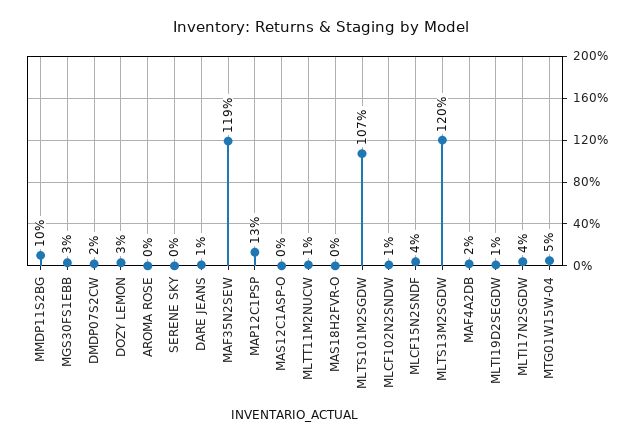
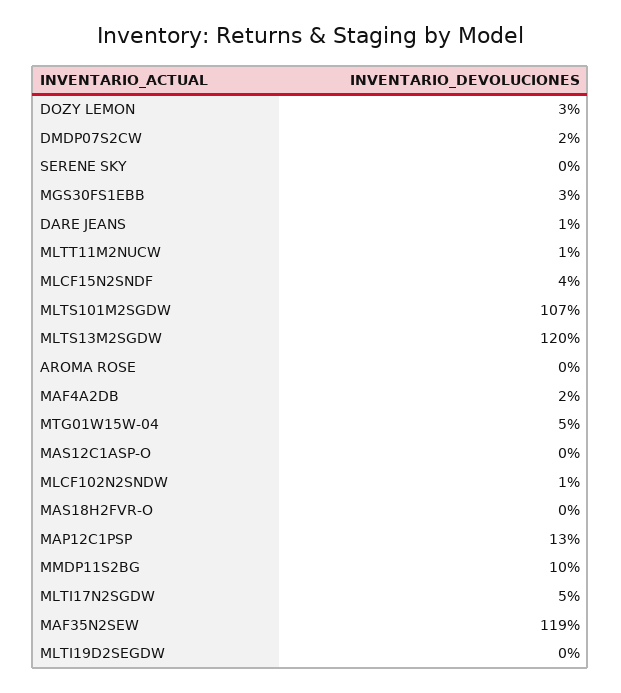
MLTI19D2SEGDW: 1 -> 0
MLTI17N2SGDW: 4 -> 5

